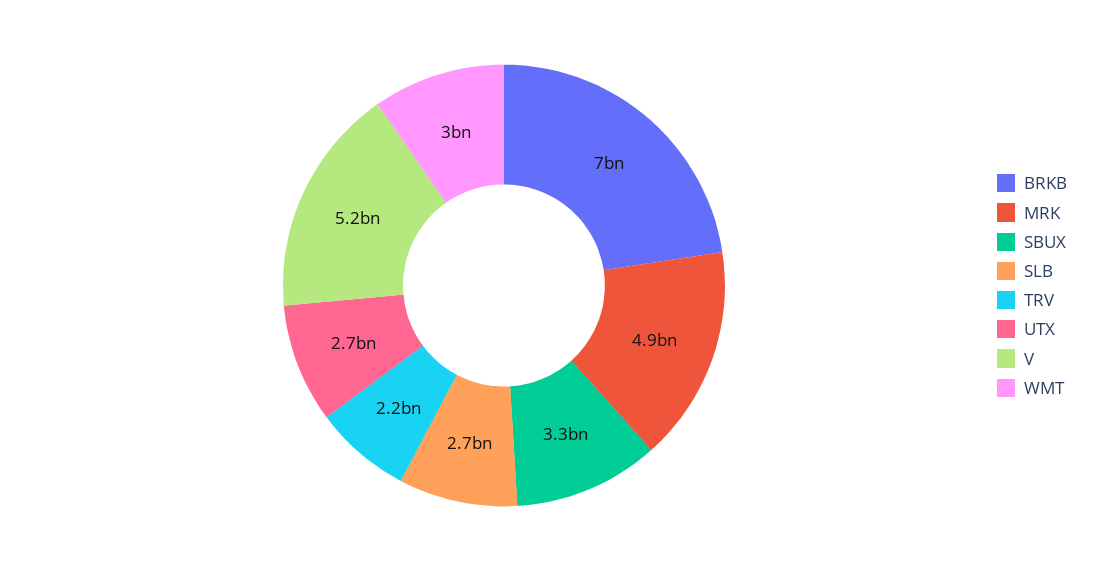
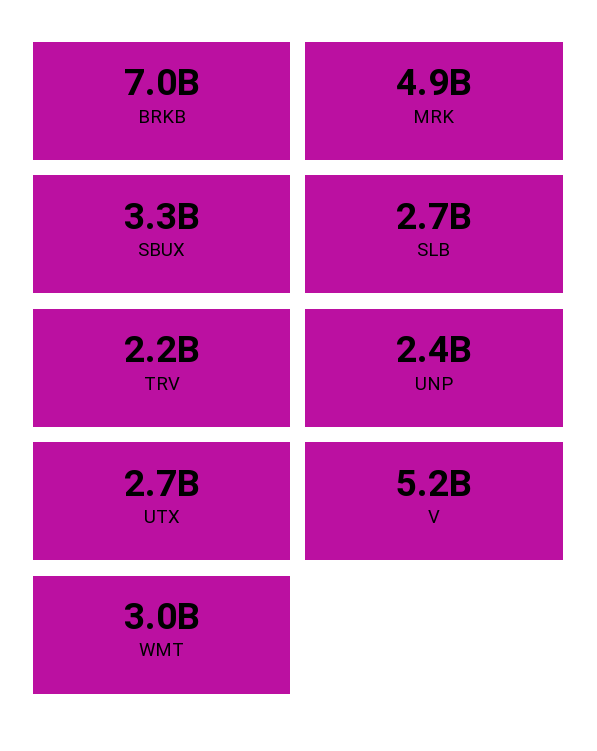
UNP: none -> 2400000000

